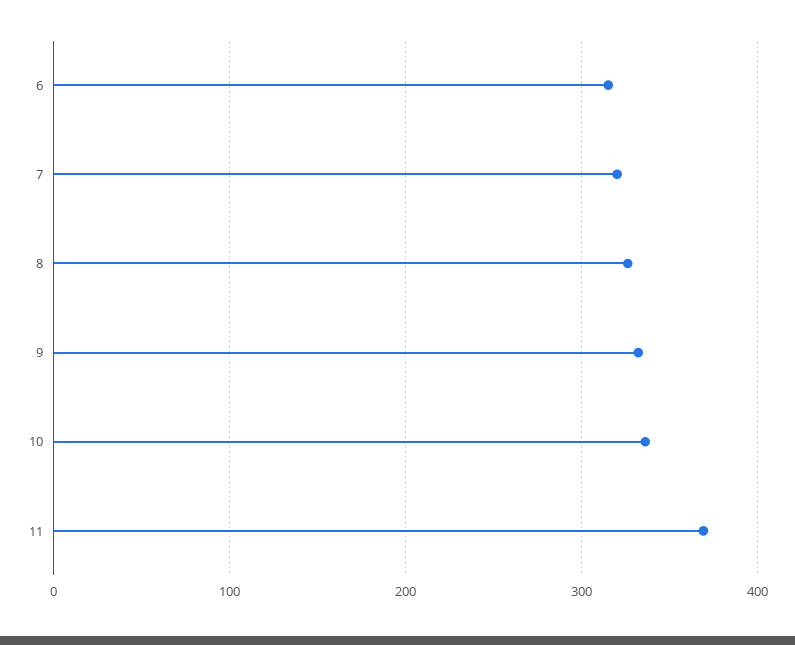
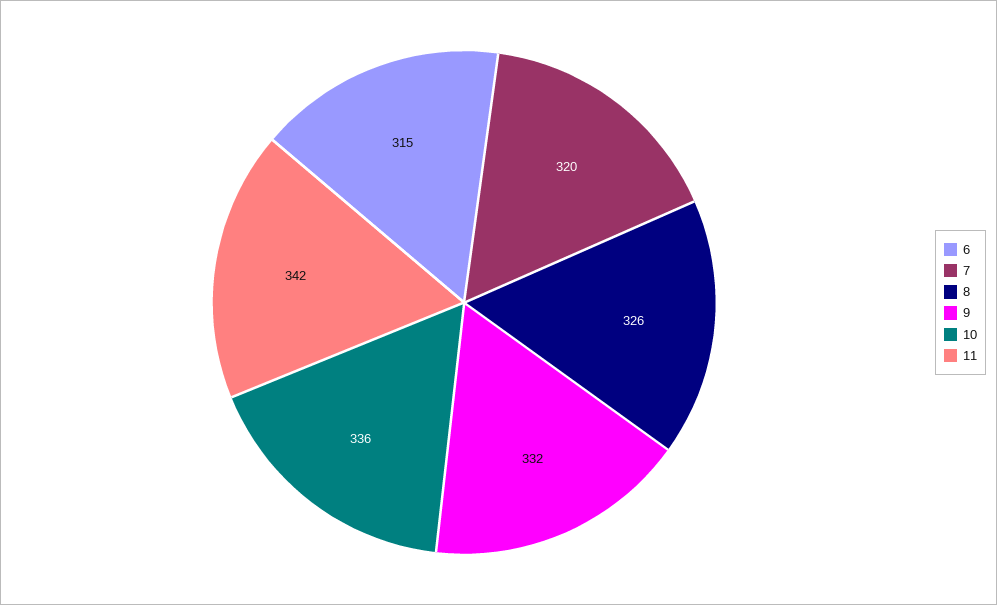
11: 370 -> 342

